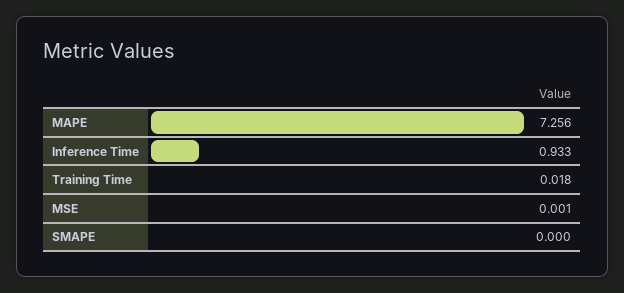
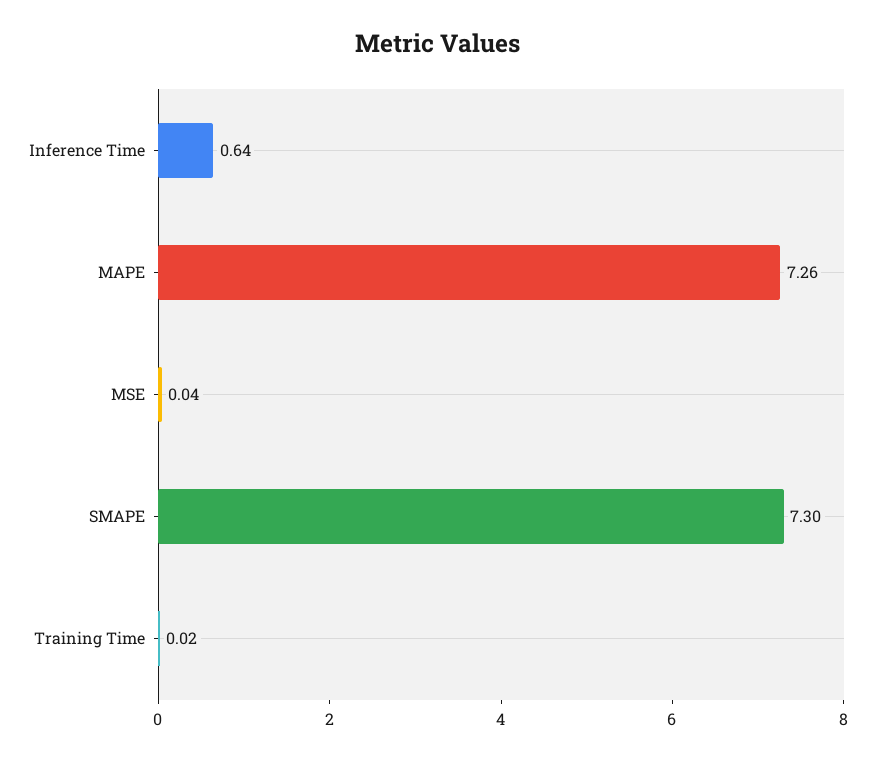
Inference Time: 0.933 -> 0.64
MSE: 0.001 -> 0.04
SMAPE: 0 -> 7.3

